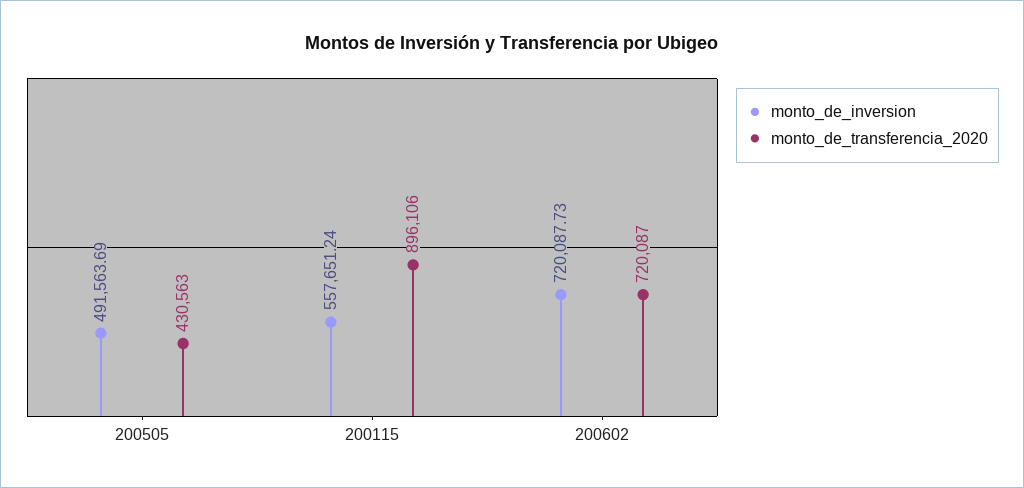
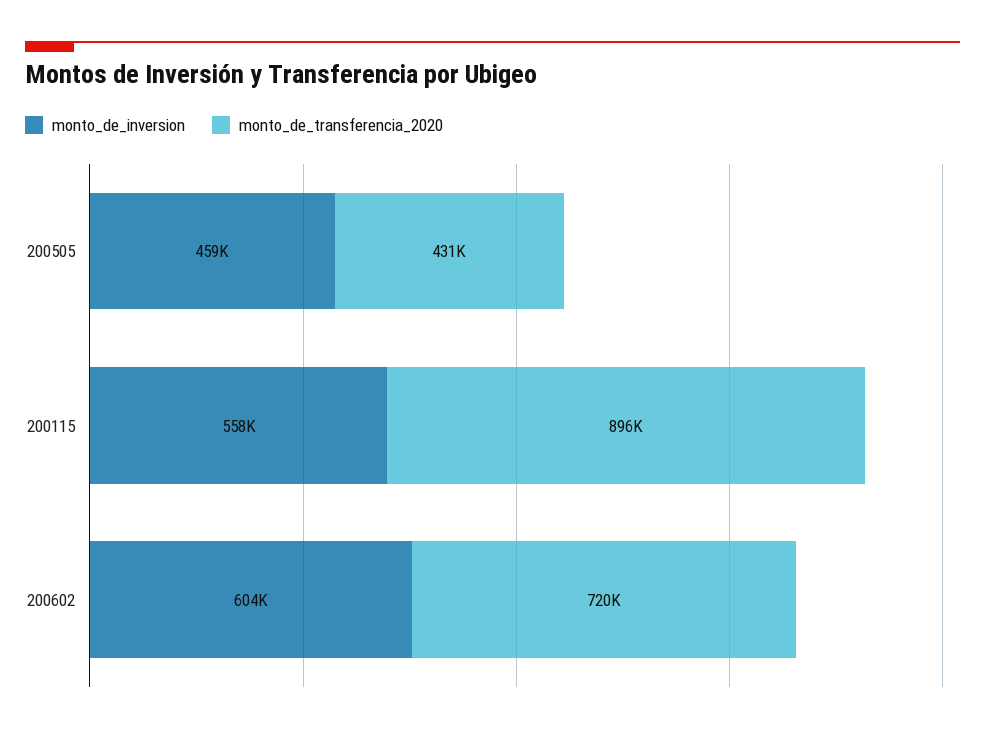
monto_de_inversion, 200505: 491563.69 -> 459000
monto_de_inversion, 200602: 720087.73 -> 604000

